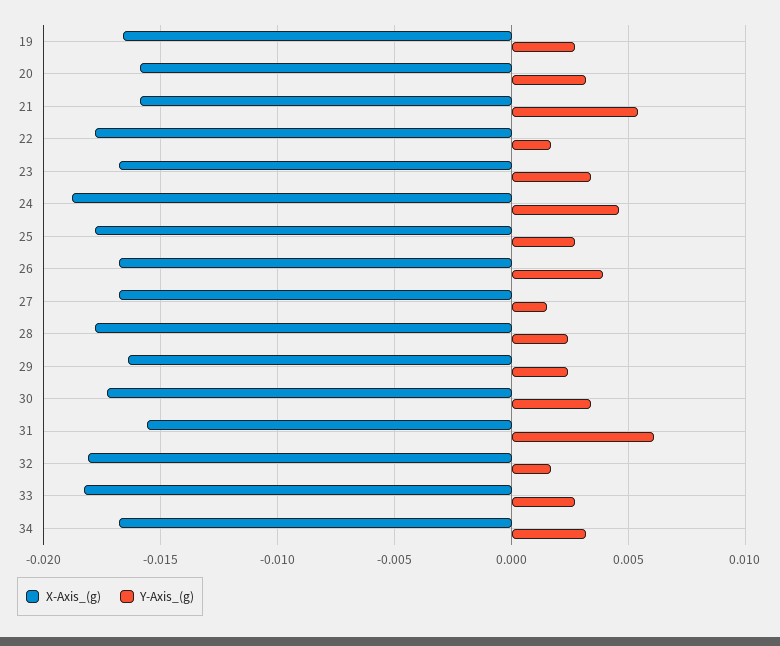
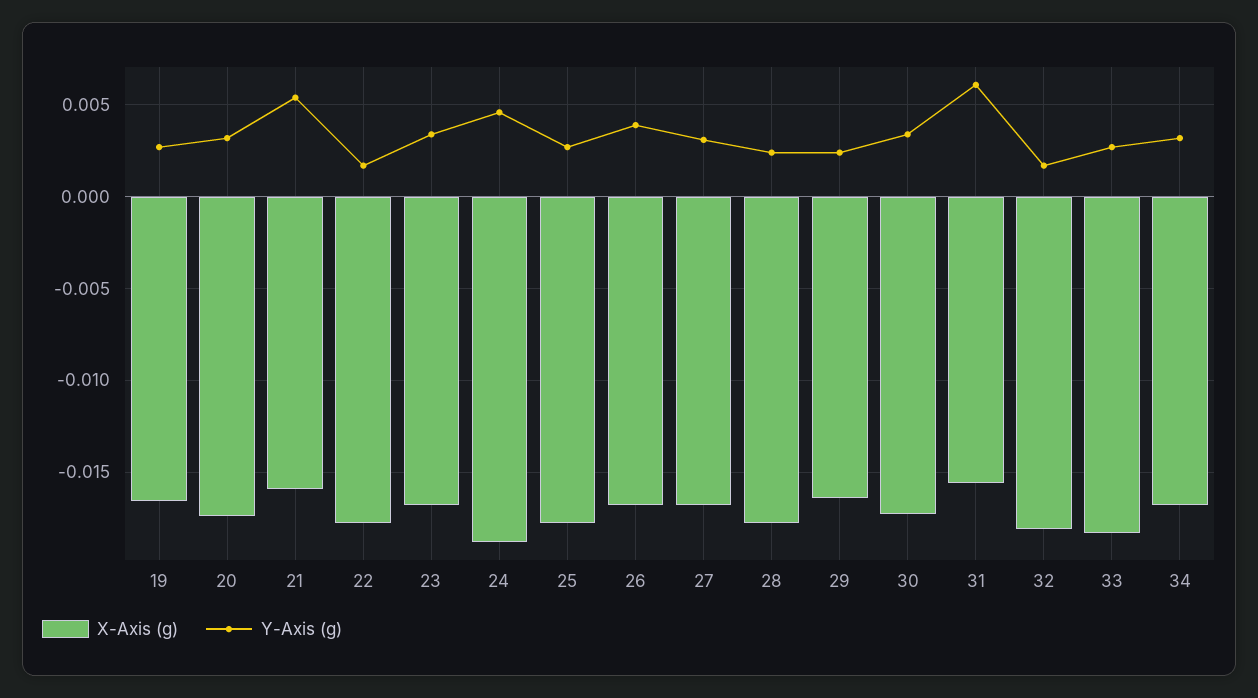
X-Axis_(g), 20: -0.016 -> -0.0175
Y-Axis_(g), 27: 0.0015 -> 0.003

